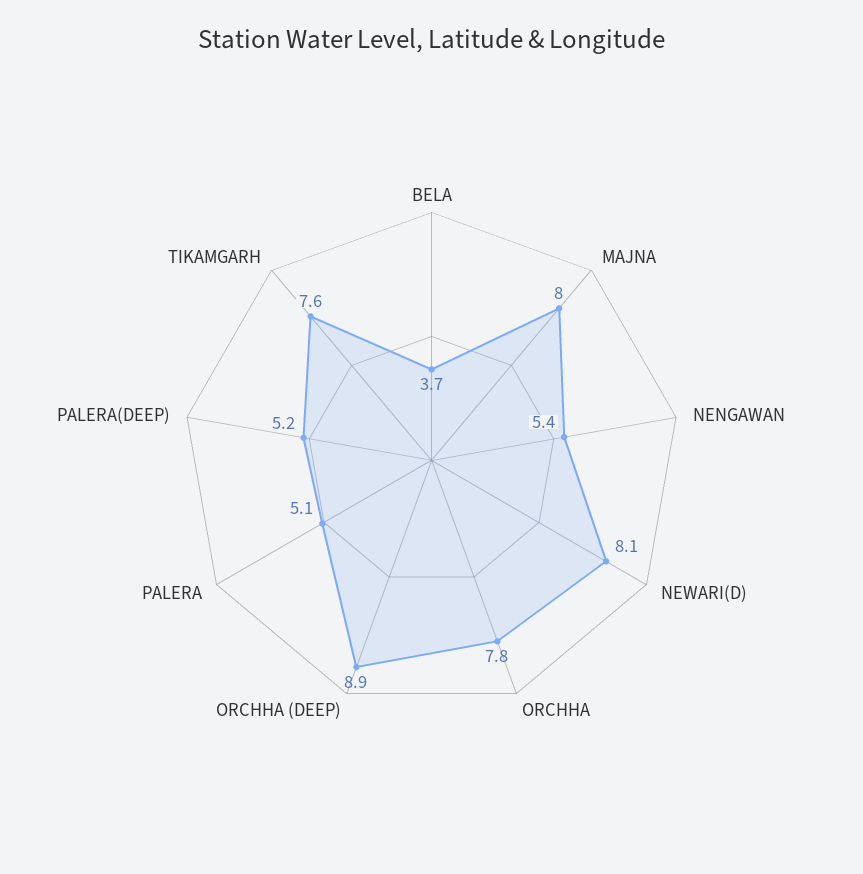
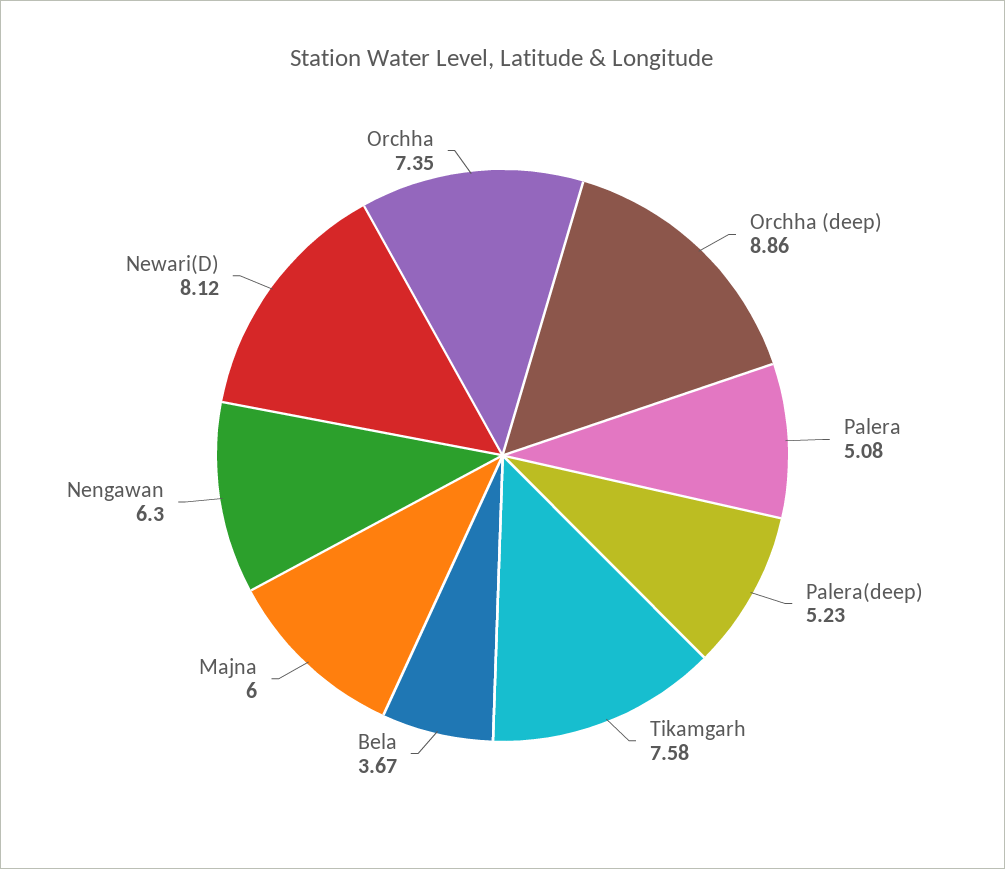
MAJNA: 8 -> 6
NENGAWAN: 5.4 -> 6.3
ORCHHA: 7.8 -> 7.35

